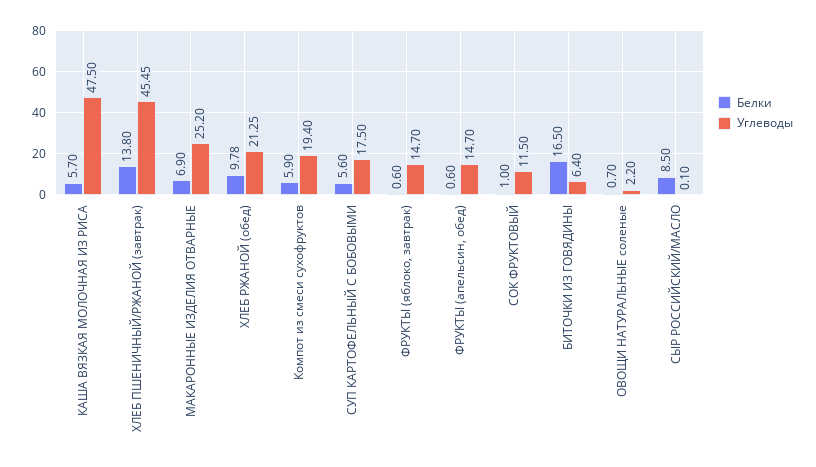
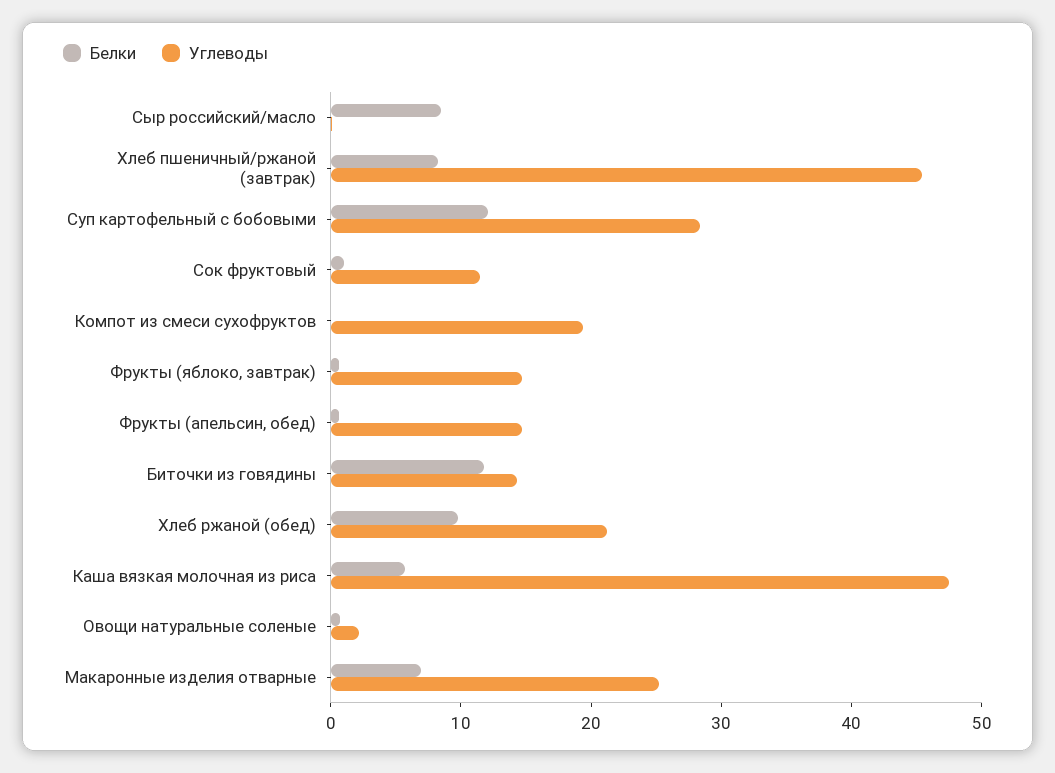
Белки, ХЛЕБ ПШЕНИЧНЫЙ/РЖАНОЙ (завтрак): 13.8 -> 8
Белки, Компот из смеси сухофруктов: 5.9 -> 0
Белки, СУП КАРТОФЕЛЬНЫЙ С БОБОВЫМИ: 5.6 -> 12
Углеводы, СУП КАРТОФЕЛЬНЫЙ С БОБОВЫМИ: 17.5 -> 28
Белки, БИТОЧКИ ИЗ ГОВЯДИНЫ: 16.5 -> 12
Углеводы, БИТОЧКИ ИЗ ГОВЯДИНЫ: 6.4 -> 14

